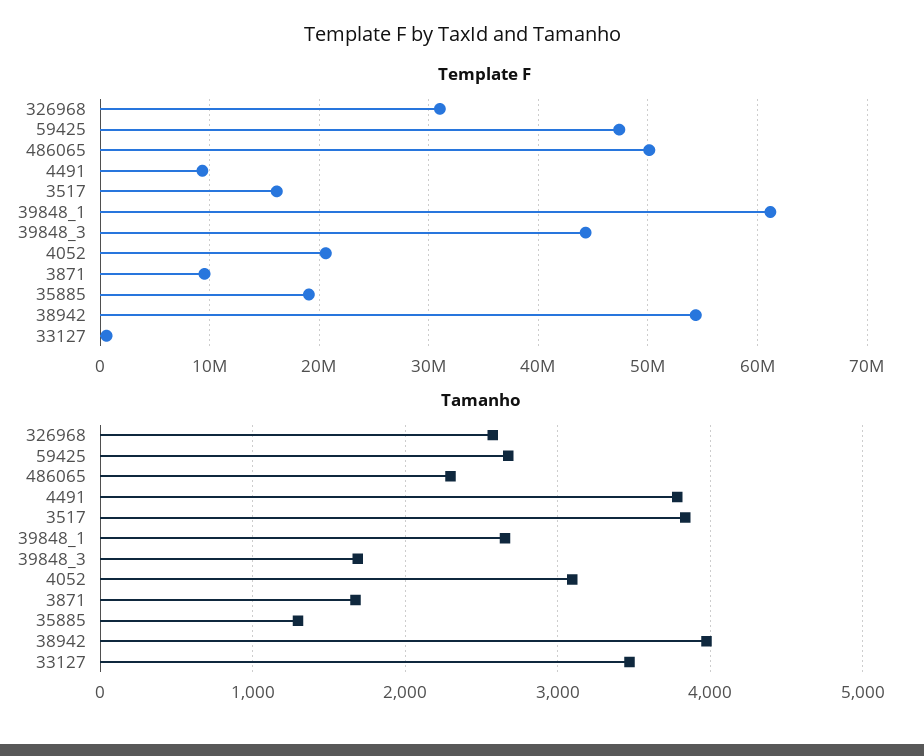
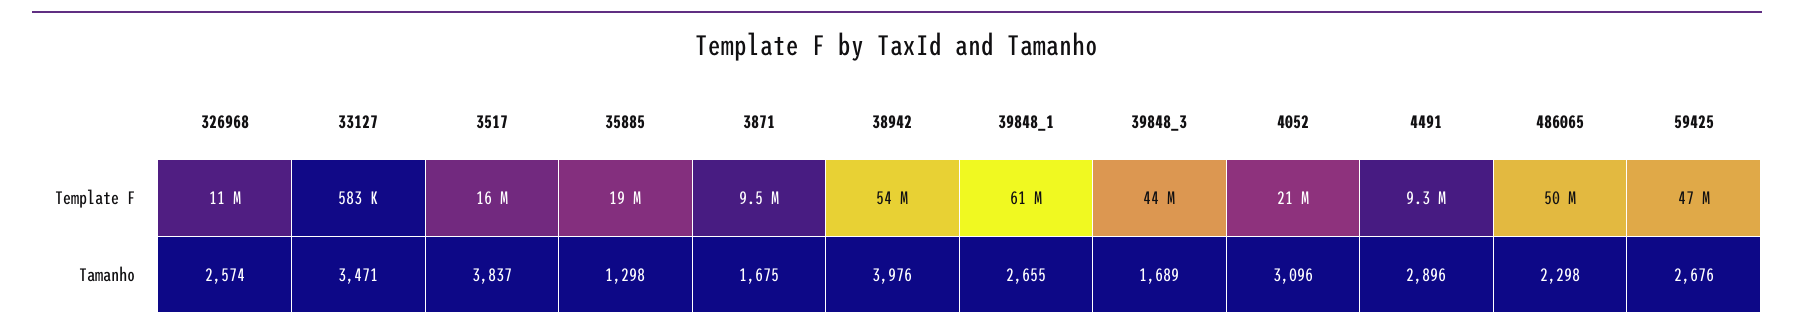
Template F, 326968: 31000000 -> 11000000
Tamanho, 4491: 3800 -> 2896

